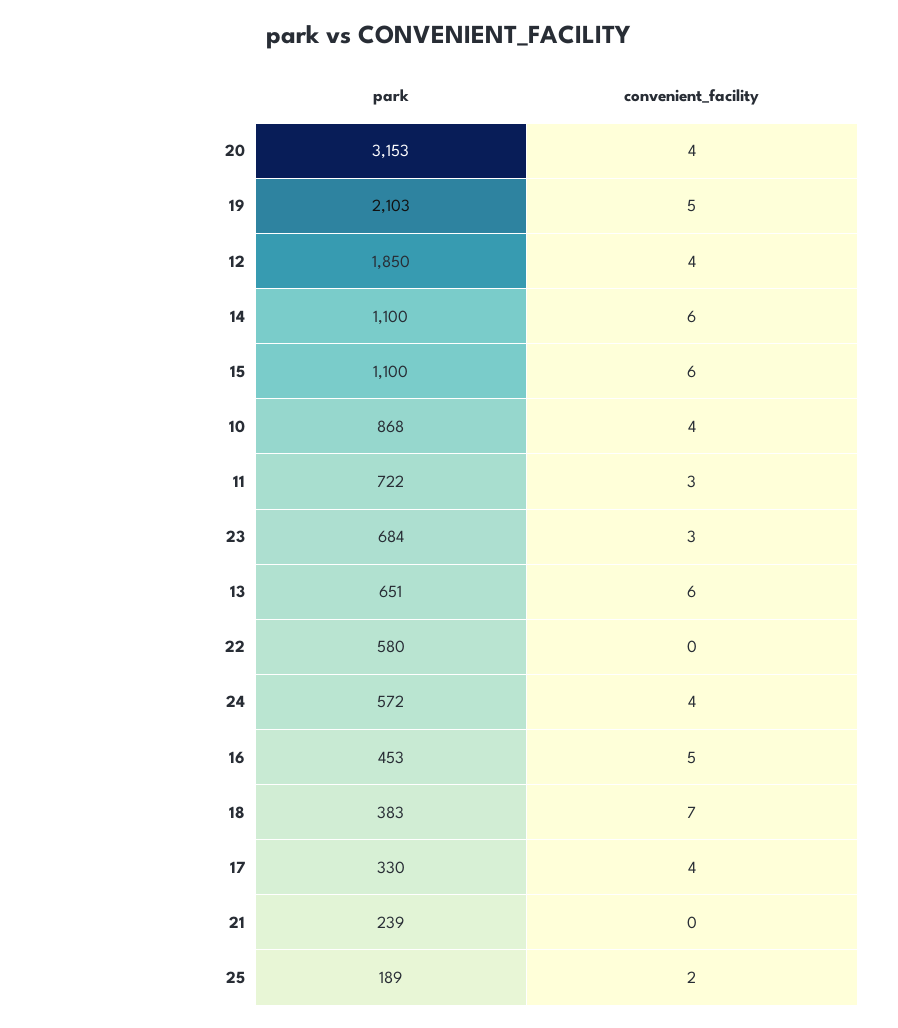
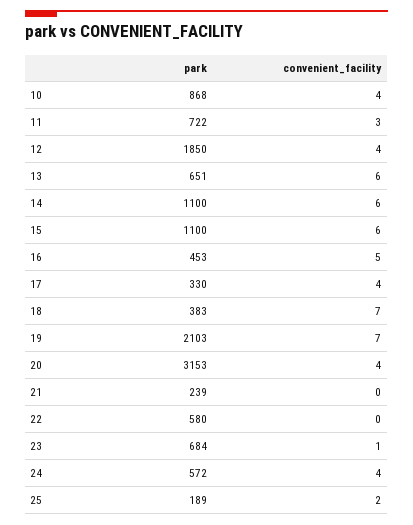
convenient_facility, 19: 5 -> 7
convenient_facility, 23: 3 -> 1

